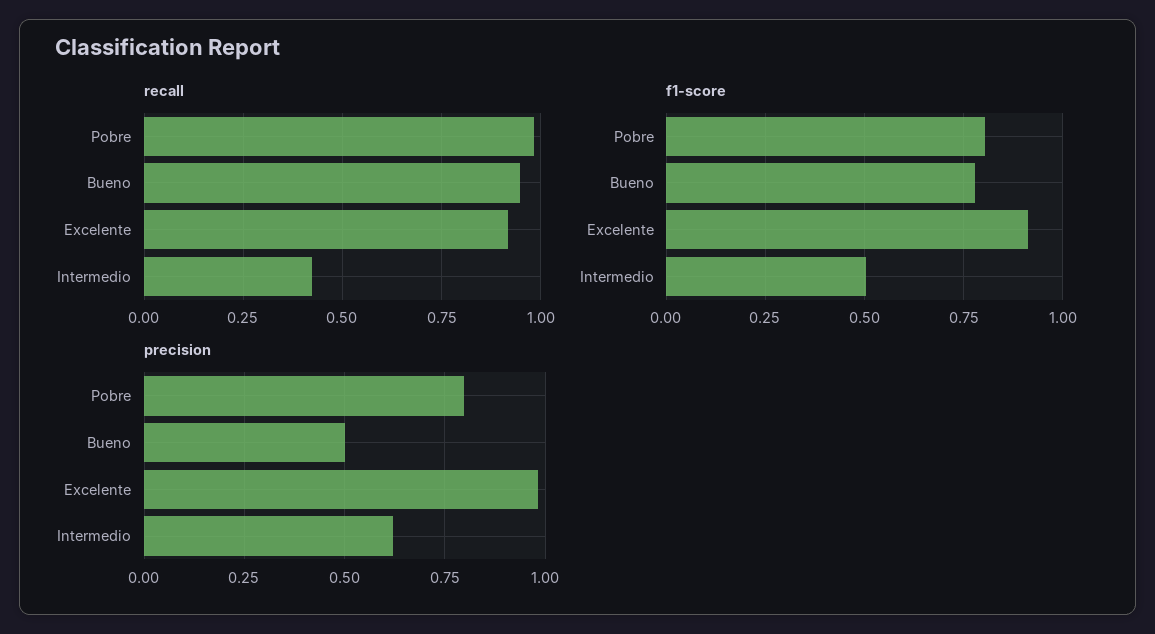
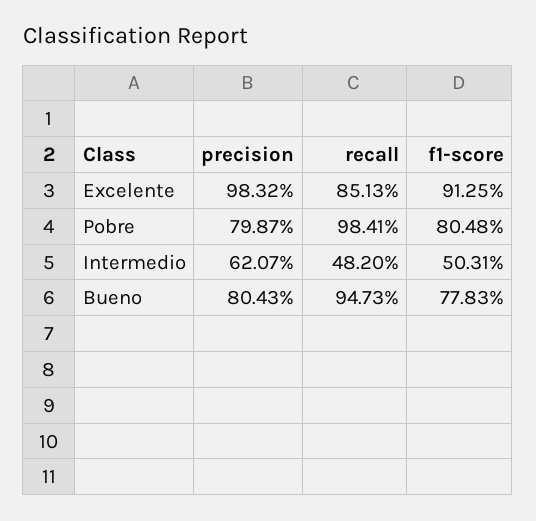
recall, Excelente: 0.925 -> 0.8513
recall, Intermedio: 0.425 -> 0.482
precision, Bueno: 0.5 -> 0.8043

